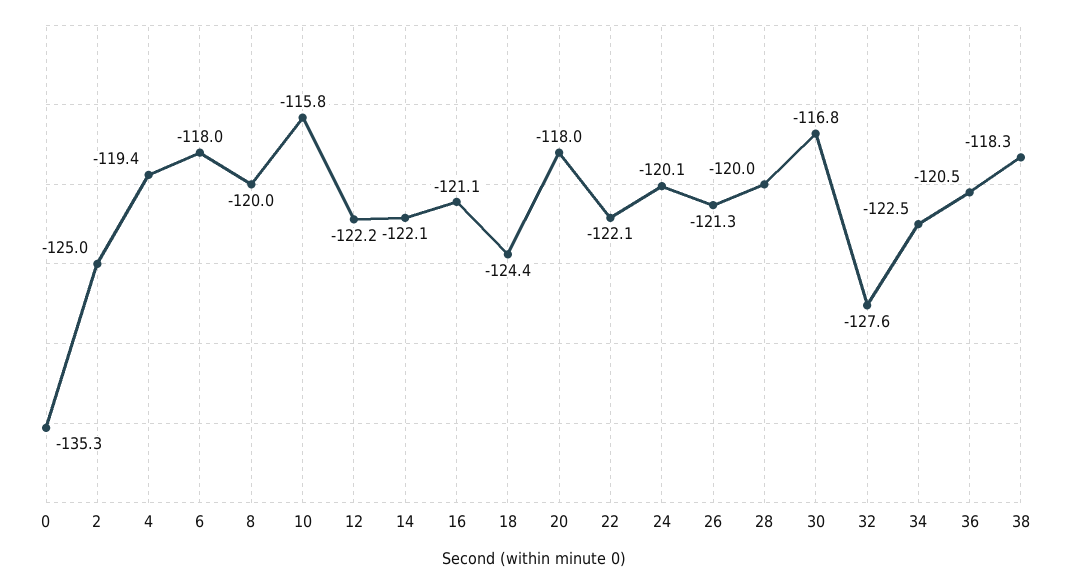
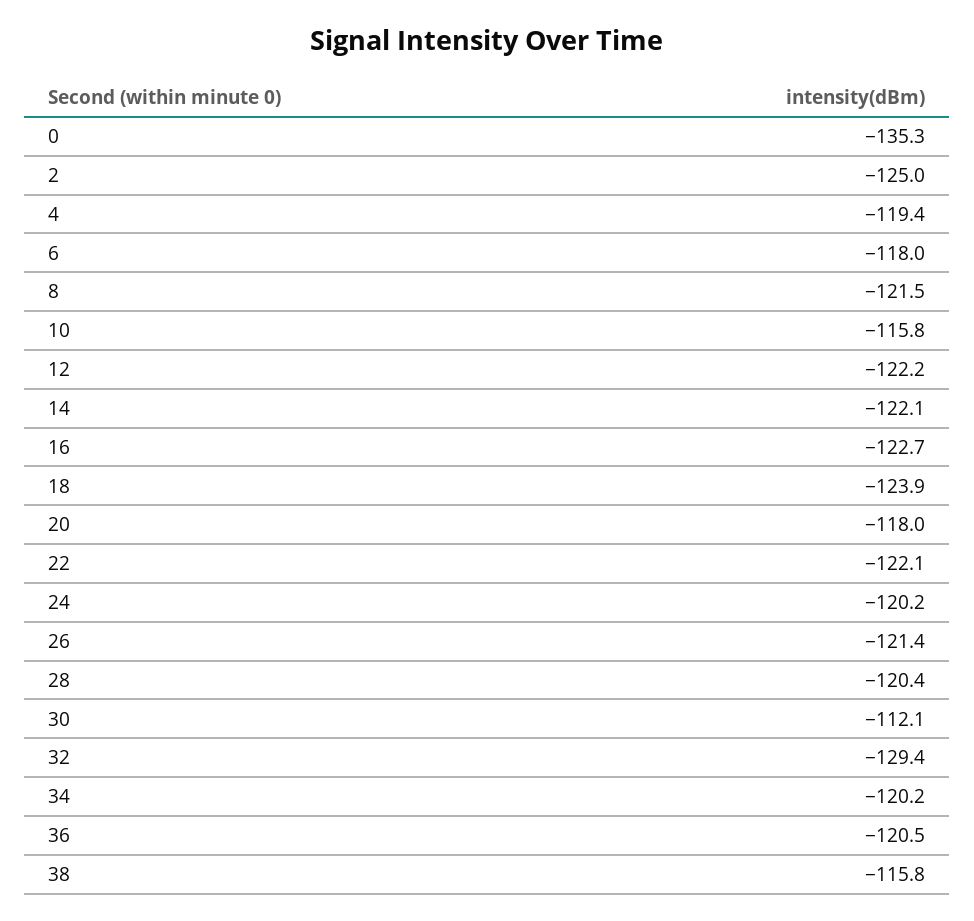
8: -120 -> -121.5
16: -121.1 -> -122.7
18: -124.4 -> -123.9
24: -120.1 -> -120.2
26: -121.3 -> -121.4
28: -120 -> -120.4
30: -116.8 -> -112.1
32: -127.6 -> -129.4
34: -122.5 -> -120.2
38: -118.3 -> -115.8

